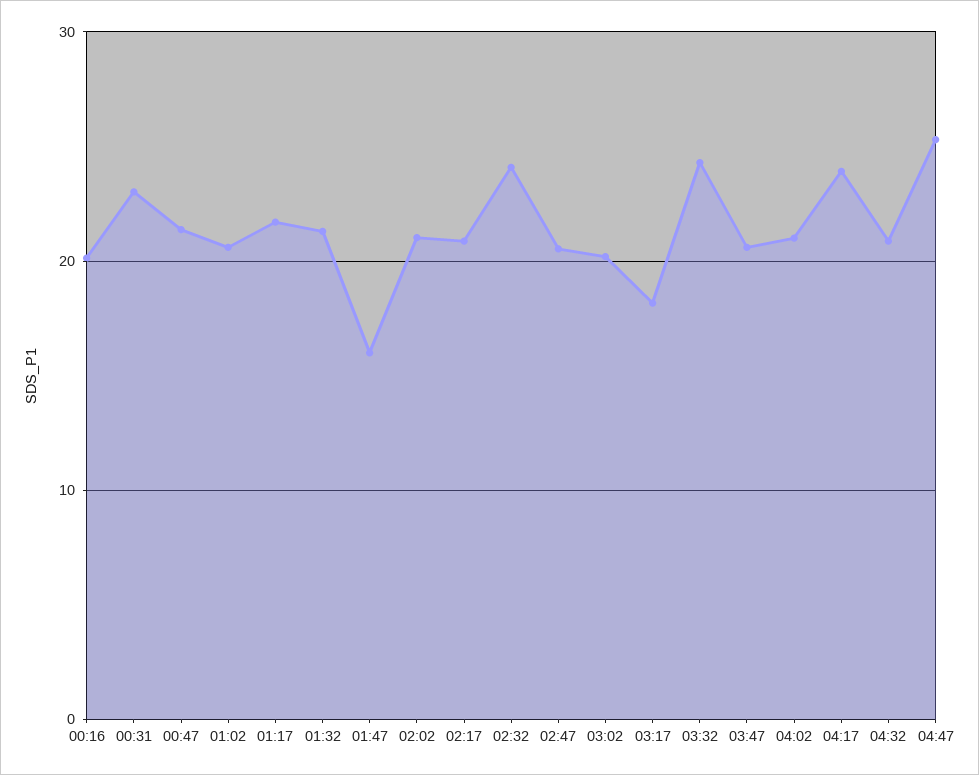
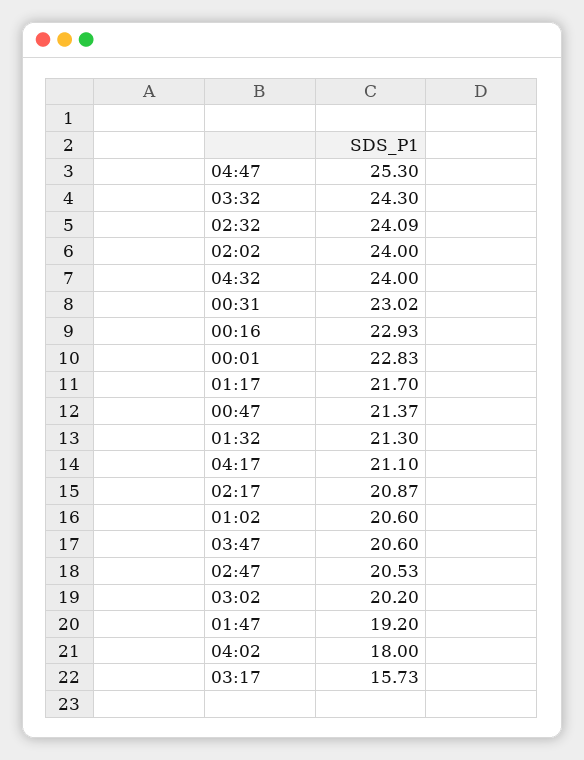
00:16: 20 -> 22.93
01:47: 16 -> 19.2
02:02: 21 -> 24
03:17: 18 -> 15.73
04:02: 21 -> 18
04:17: 24 -> 21.1
04:32: 21 -> 24
00:01: none -> 22.83

